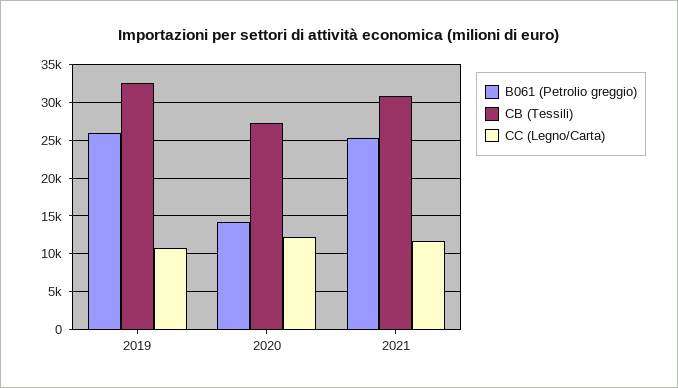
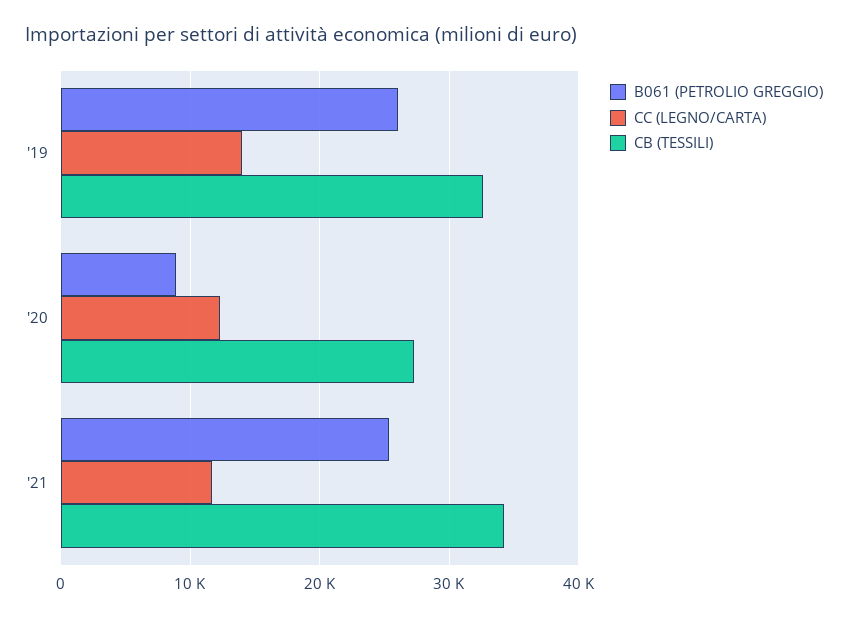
CC (Legno/Carta), 2019: 11000 -> 14000
B061 (Petrolio greggio), 2020: 14000 -> 9000
CB (Tessili), 2021: 31000 -> 34000

